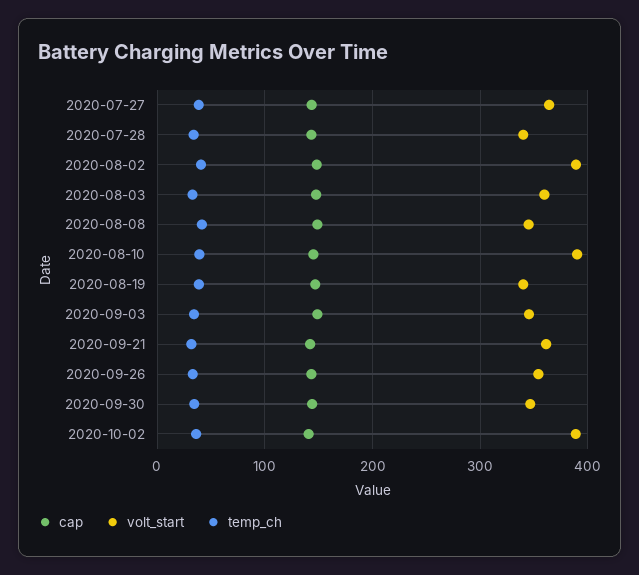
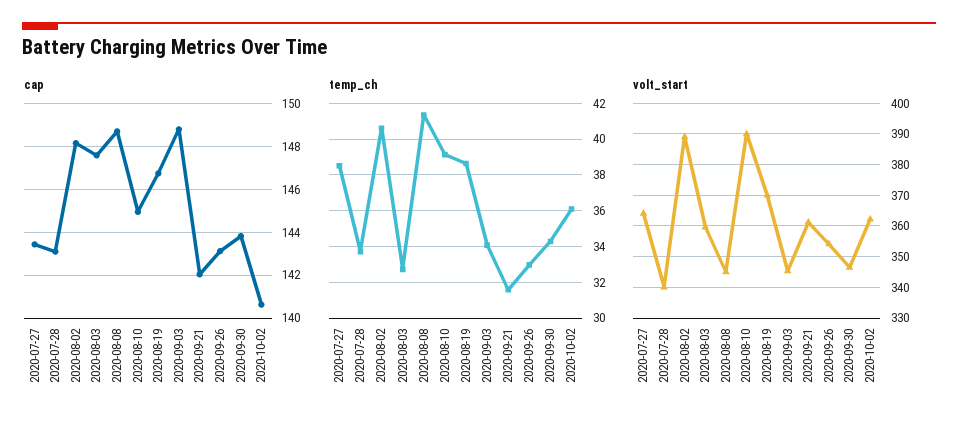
volt_start, 2020-08-19: 340 -> 370
volt_start, 2020-10-02: 390 -> 362

